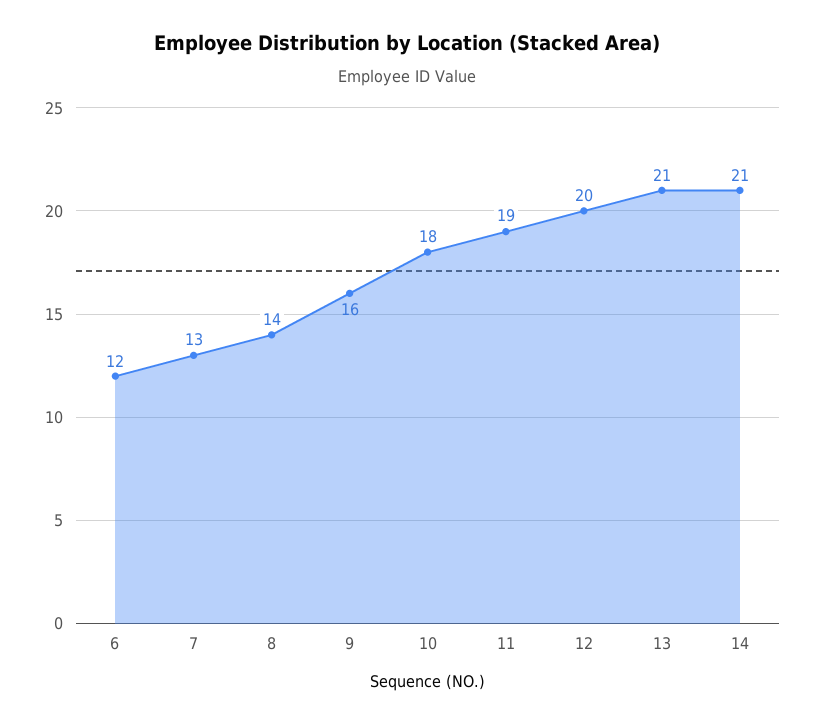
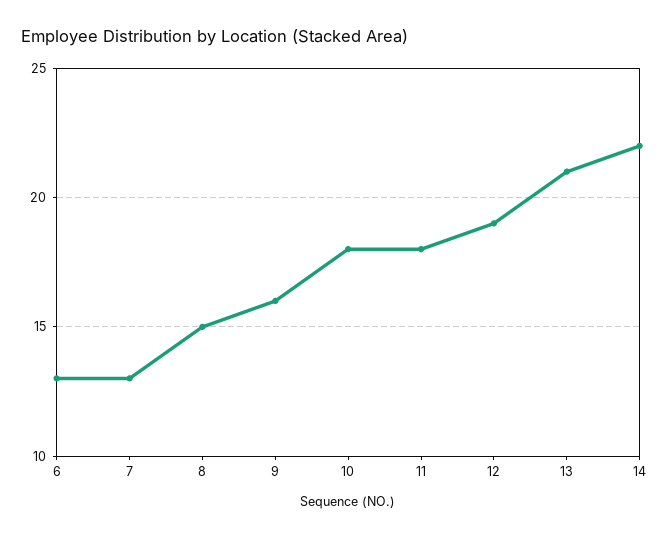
6: 12 -> 13
8: 14 -> 15
11: 19 -> 18
12: 20 -> 19
14: 21 -> 22

